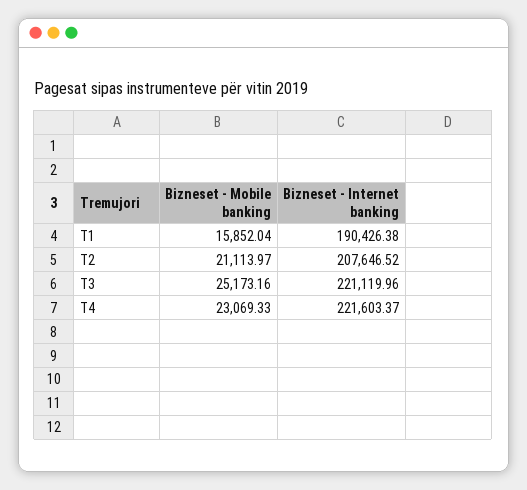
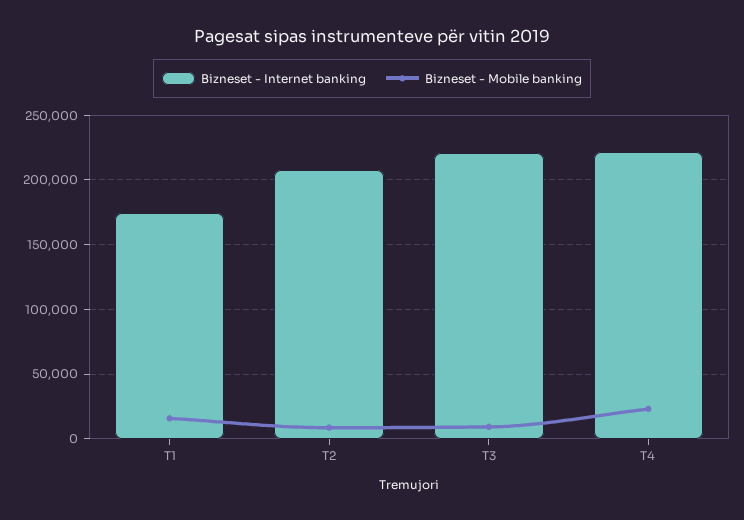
Bizneset - Internet banking, T1: 190426.38 -> 175000
Bizneset - Mobile banking, T2: 21113.97 -> 10000
Bizneset - Mobile banking, T3: 25173.16 -> 10000

